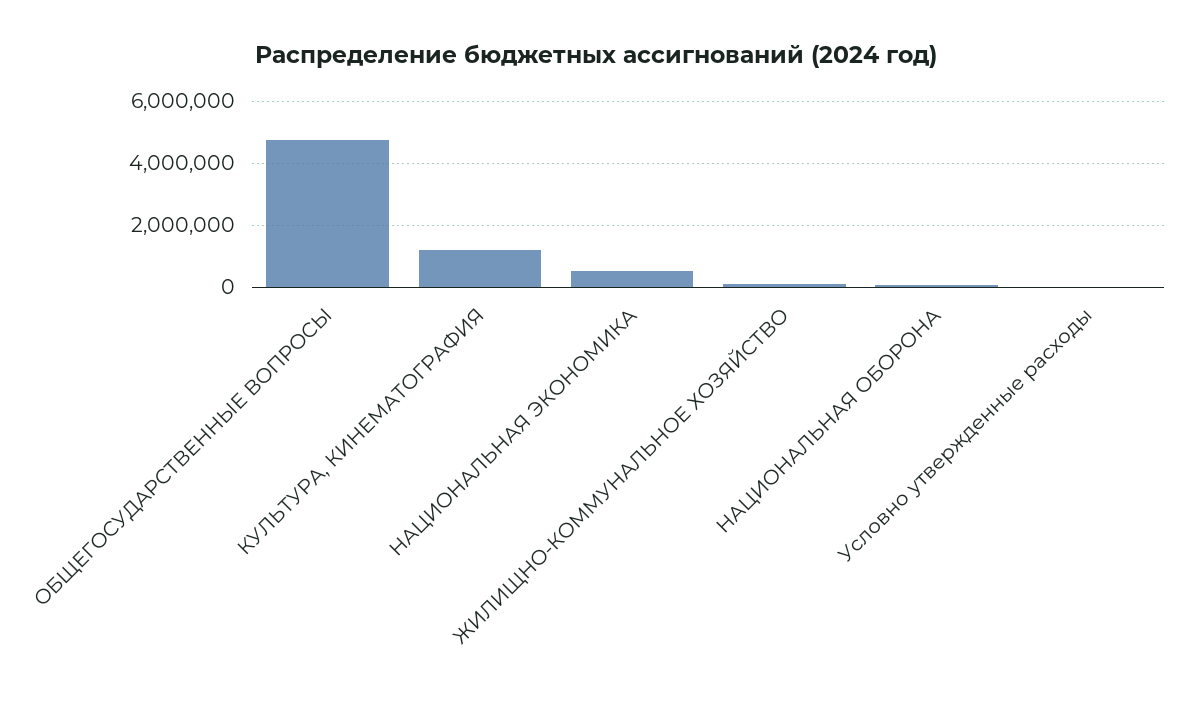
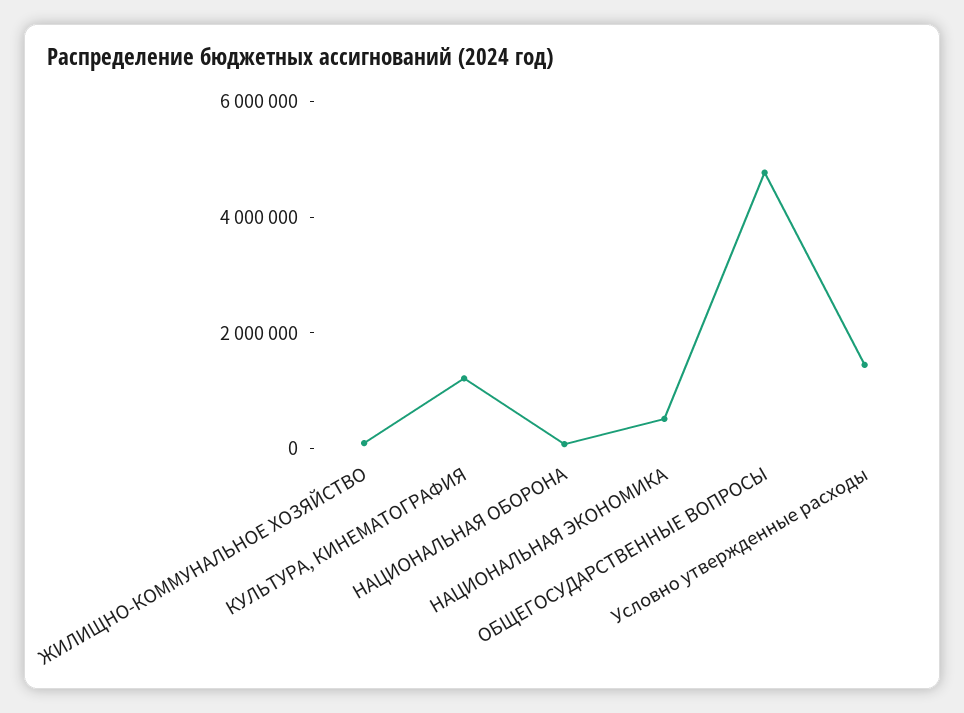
Условно утвержденные расходы: 0 -> 1500000

